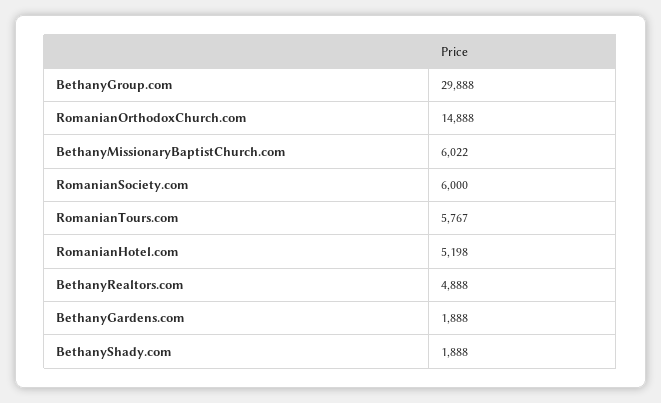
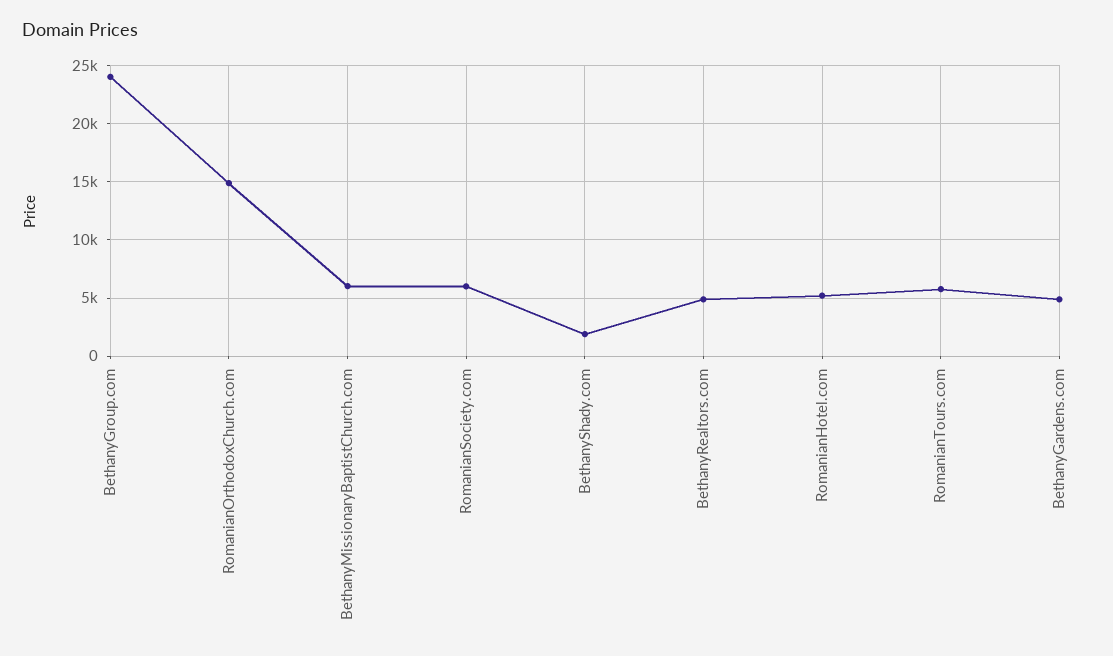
BethanyGroup.com: 29888 -> 24000
BethanyGardens.com: 1888 -> 5000

